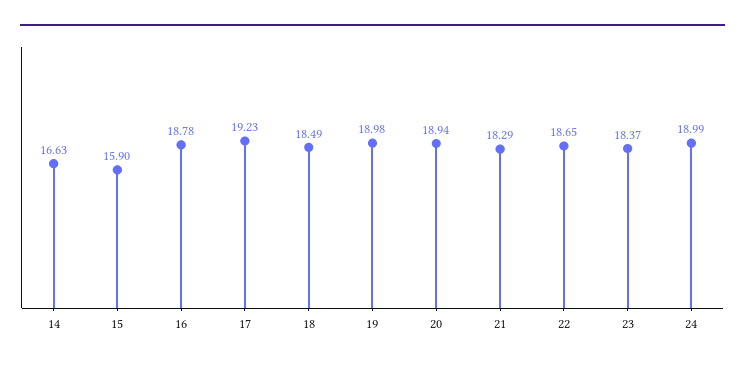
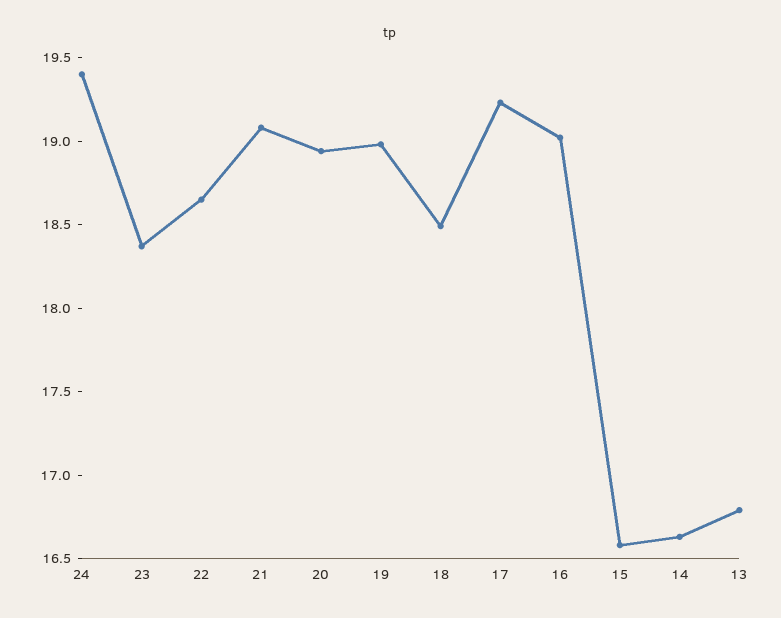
15: 15.9 -> 16.6
16: 18.78 -> 19
21: 18.29 -> 19.1
24: 18.99 -> 19.4
13: none -> 16.8

